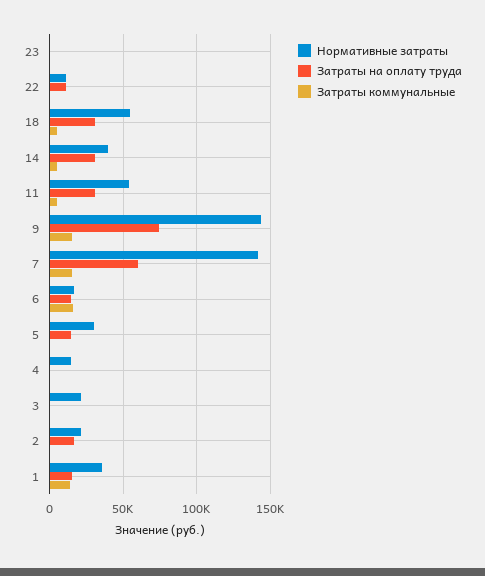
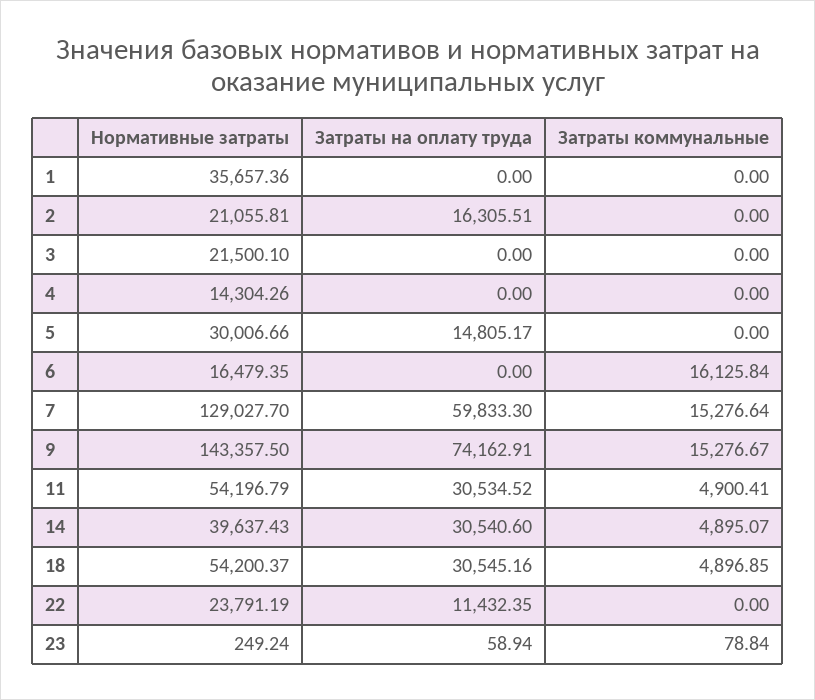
Нормативные затраты, 22: 10000 -> 23791.19
Нормативные затраты, 7: 140000 -> 129027.7
Затраты на оплату труда, 6: 15000 -> 0
Затраты на оплату труда, 1: 15000 -> 0
Затраты коммунальные, 1: 15000 -> 0

